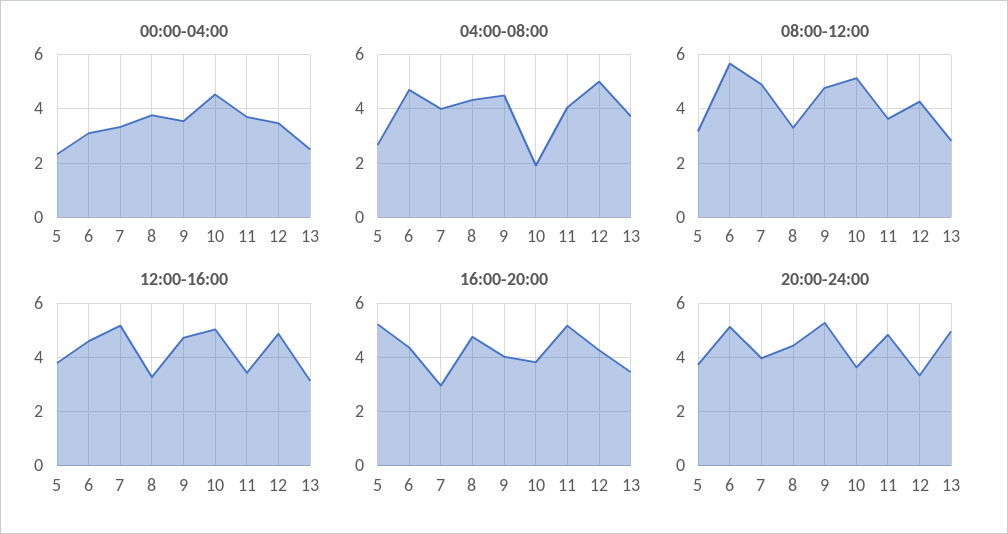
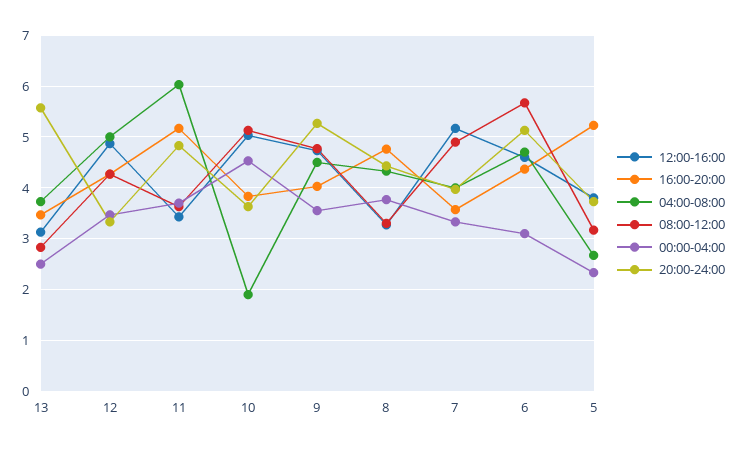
04:00-08:00, 11: 4 -> 6
16:00-20:00, 7: 3 -> 3.6
20:00-24:00, 13: 5 -> 5.6

